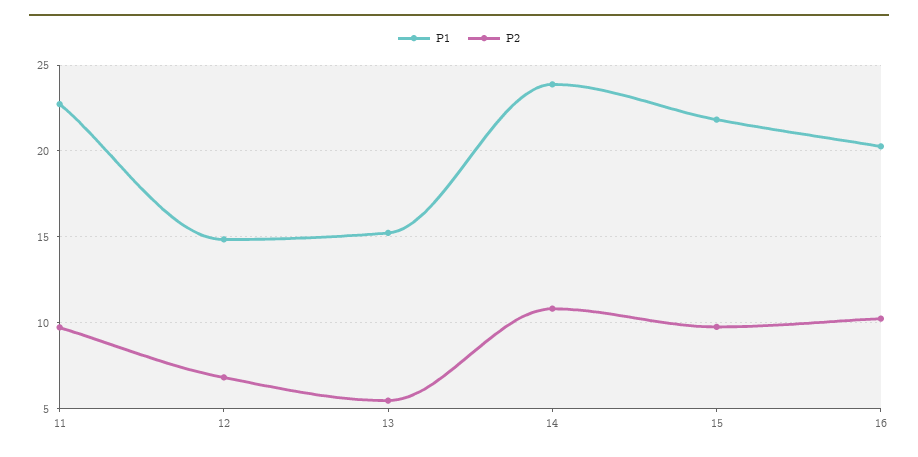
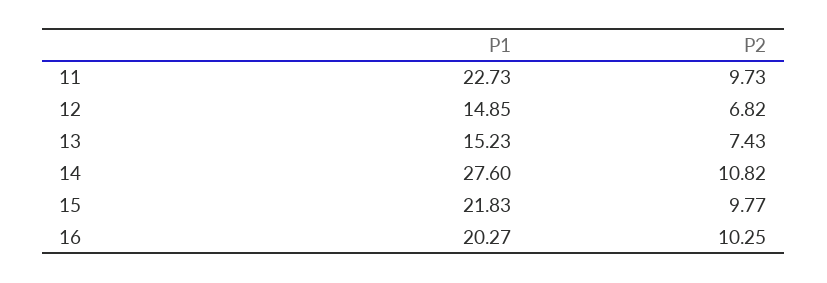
P2, 13: 5.5 -> 7.43
P1, 14: 24 -> 27.6

